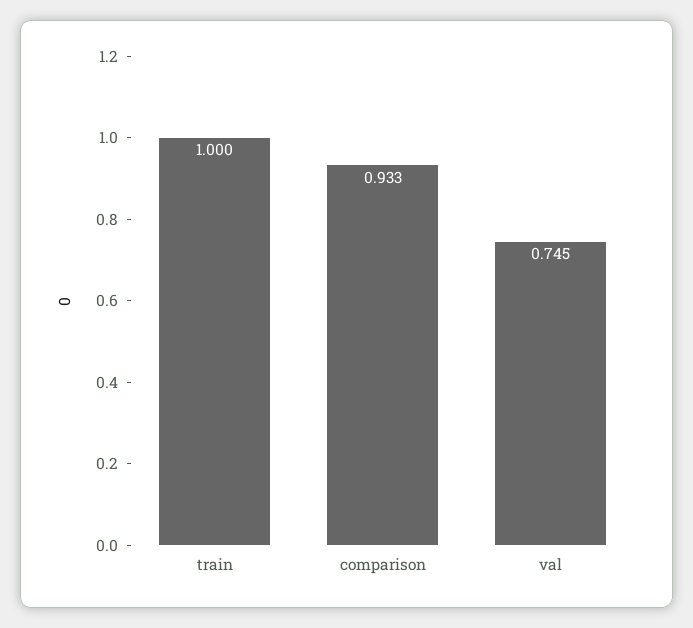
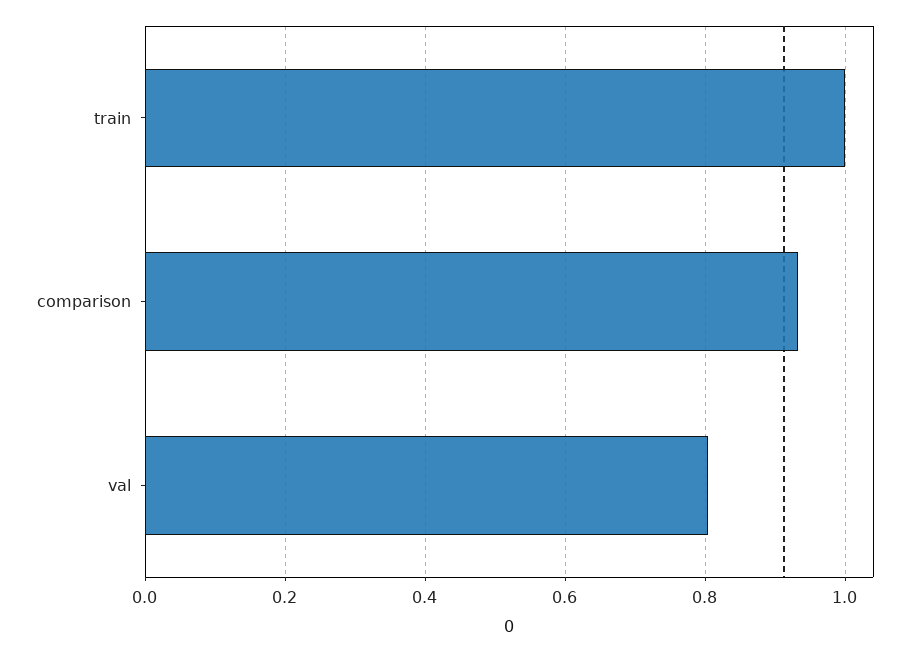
val: 0.745 -> 0.8

